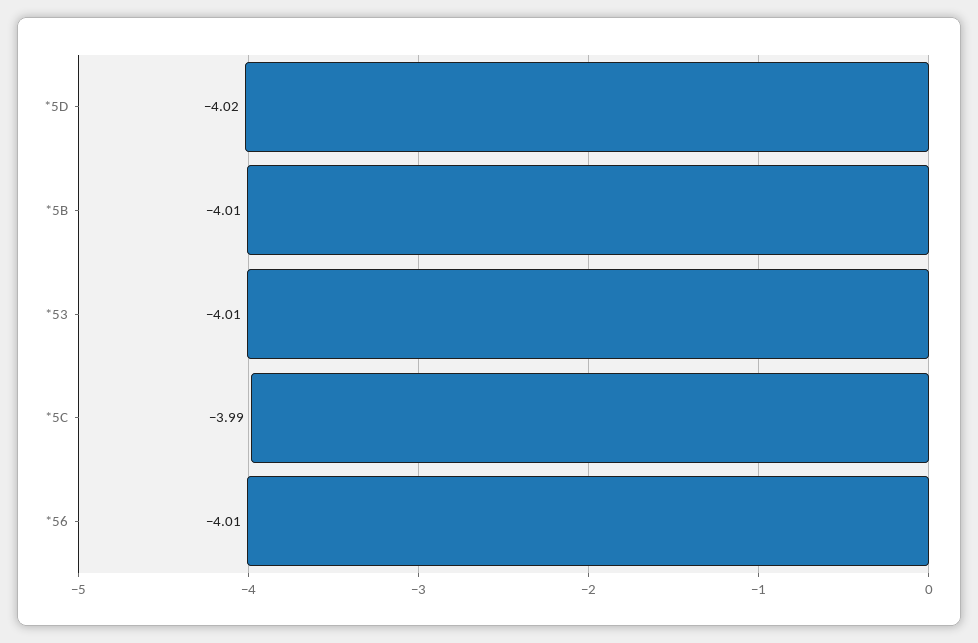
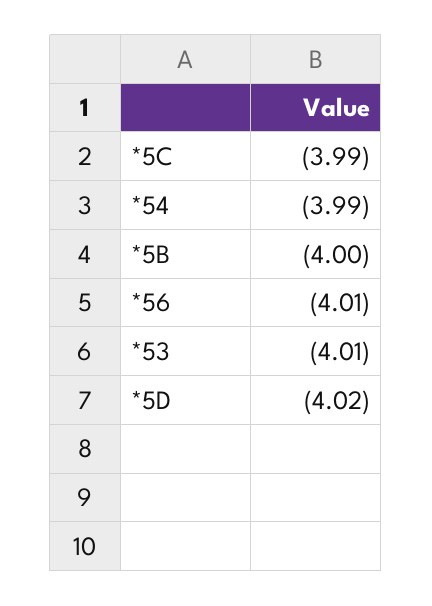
*5B: -4.01 -> -4
*54: none -> -3.99

